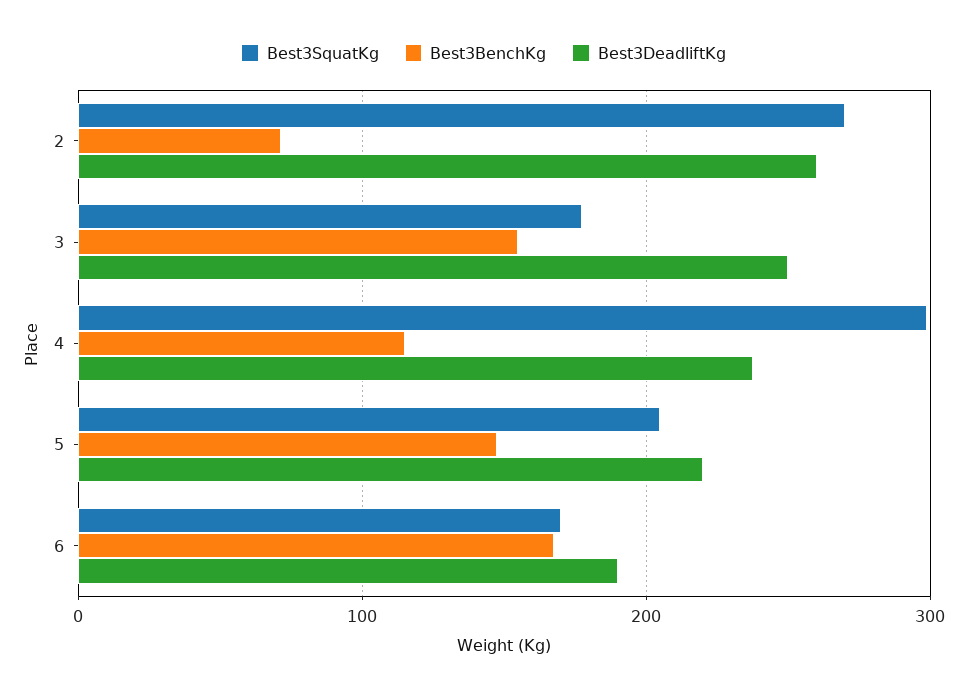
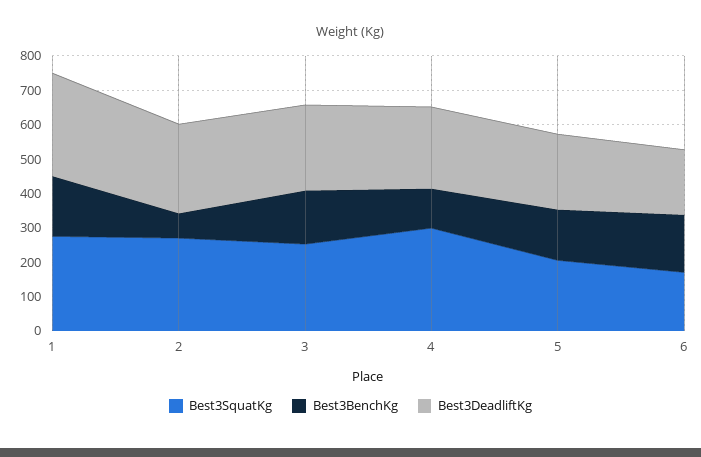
Best3SquatKg, 3: 180 -> 250
Best3SquatKg, 1: none -> 275
Best3BenchKg, 1: none -> 175
Best3DeadliftKg, 1: none -> 300

